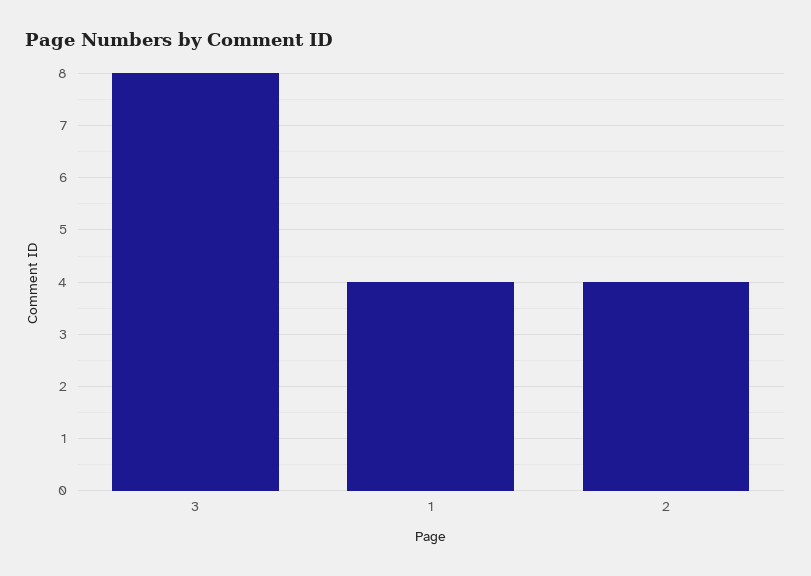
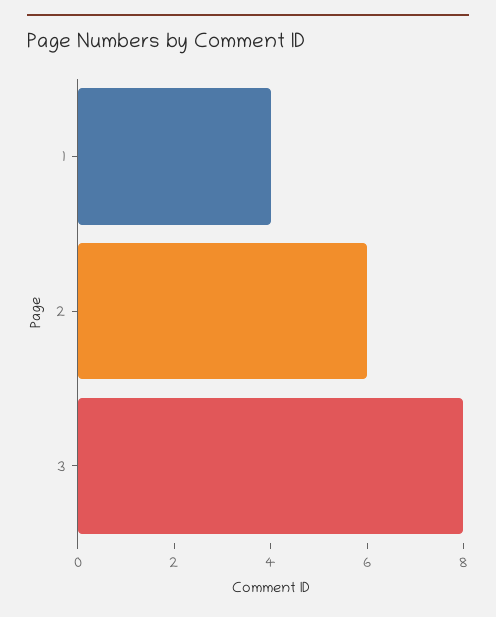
2: 4 -> 6

